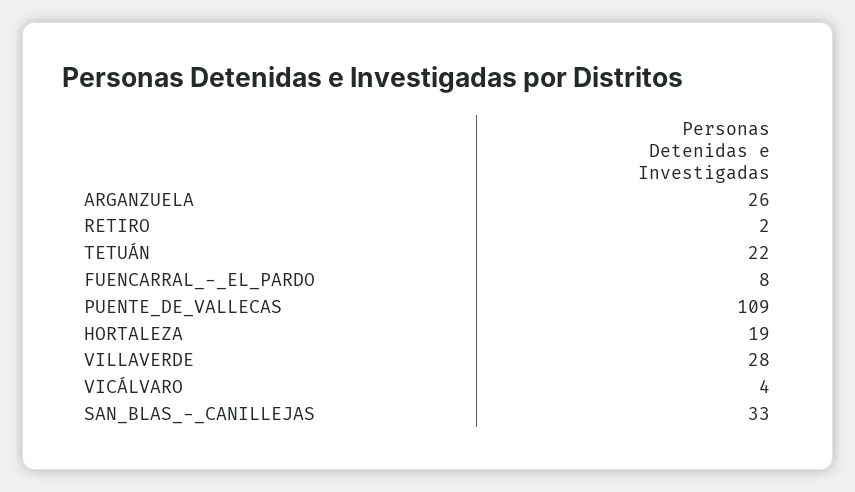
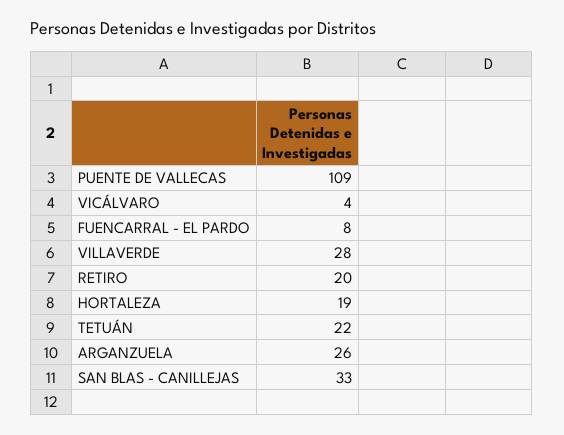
RETIRO: 2 -> 20

